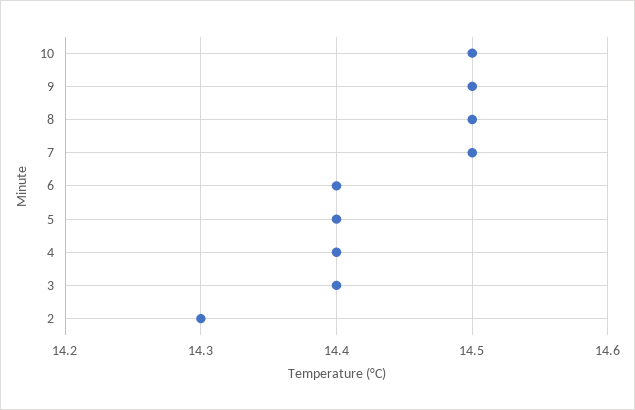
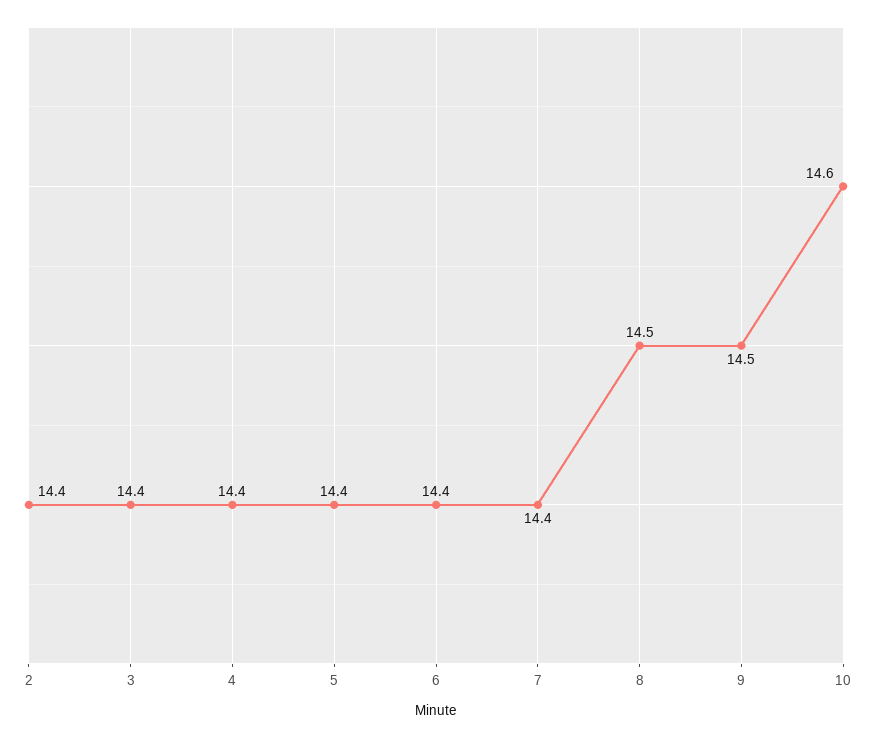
10: 14.5 -> 14.6
7: 14.5 -> 14.4
2: 14.3 -> 14.4

